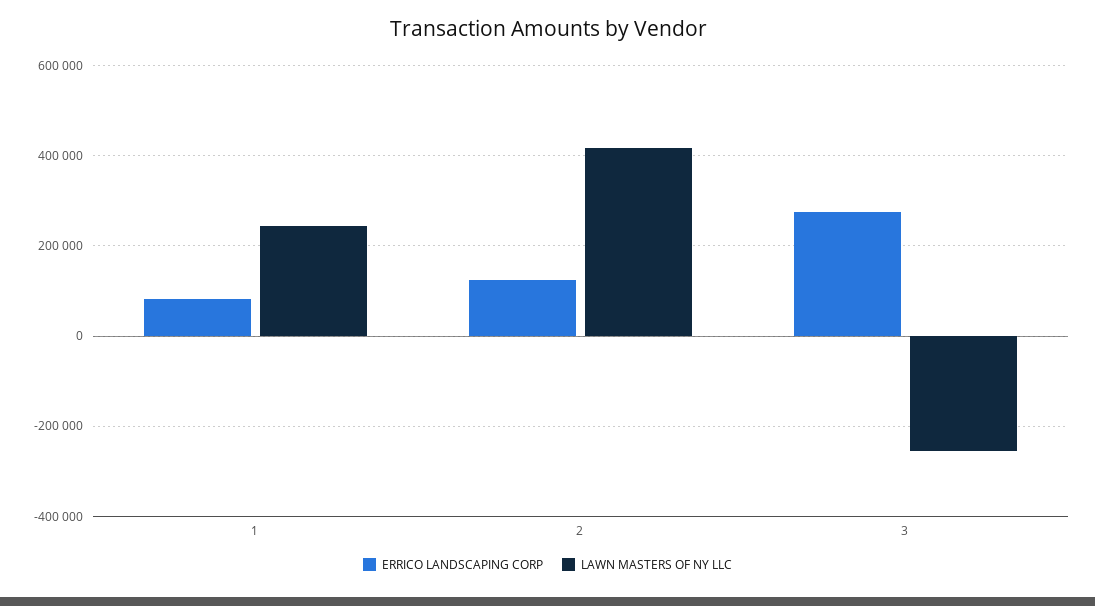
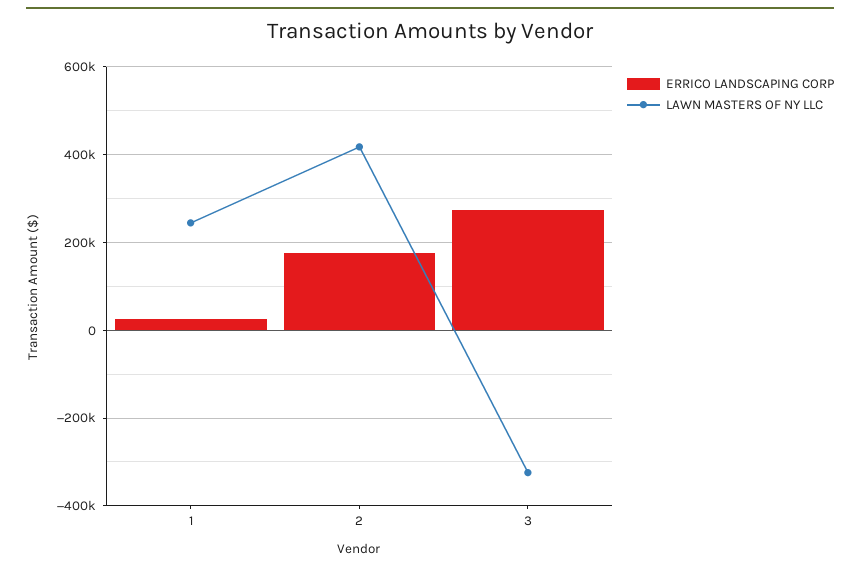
ERRICO LANDSCAPING CORP, 1: 80000 -> 20000
ERRICO LANDSCAPING CORP, 2: 120000 -> 180000
LAWN MASTERS OF NY LLC, 3: -260000 -> -320000

